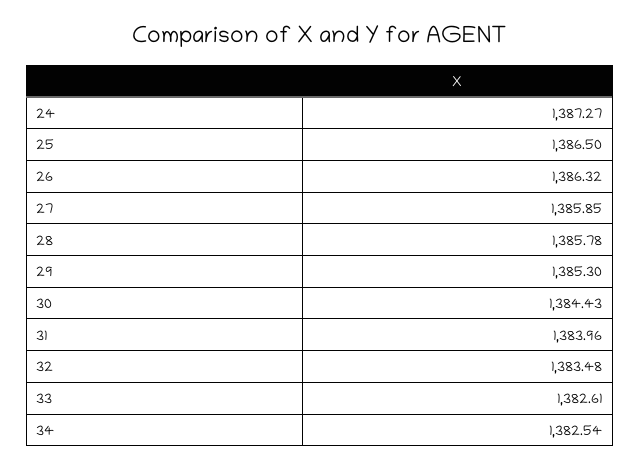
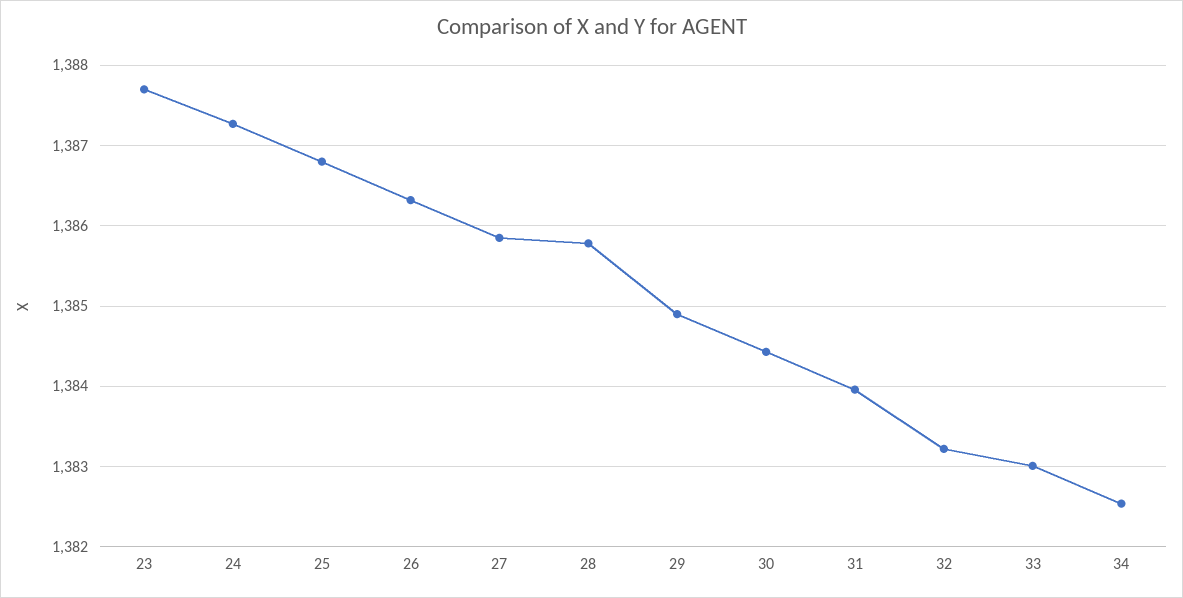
25: 1386.5 -> 1386.8
29: 1385.3 -> 1384.9
32: 1383.48 -> 1383.2
33: 1382.61 -> 1383
23: none -> 1387.7

